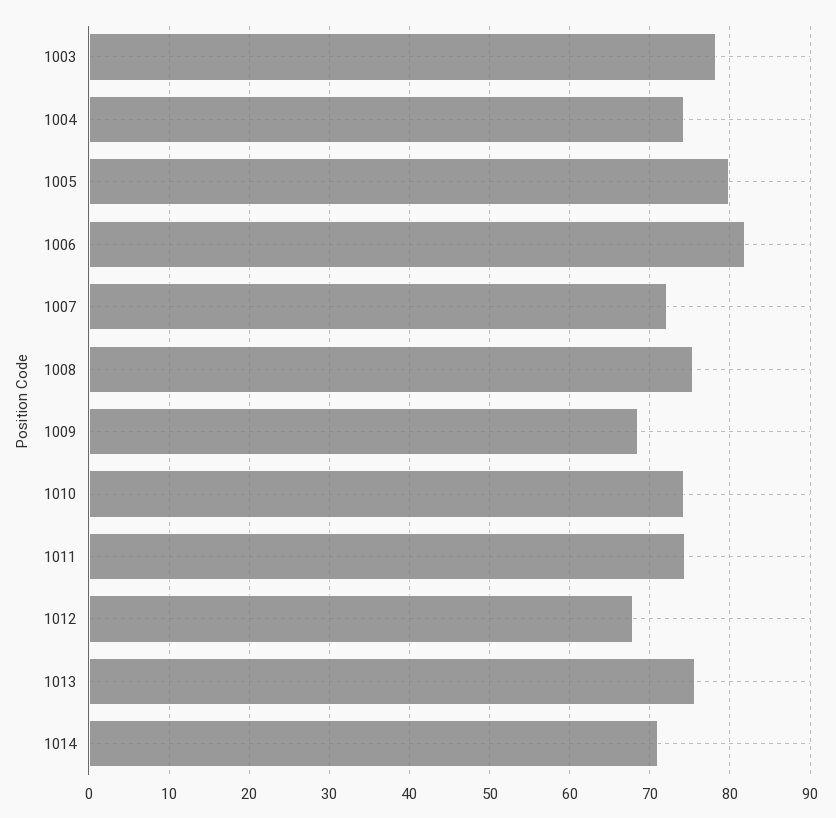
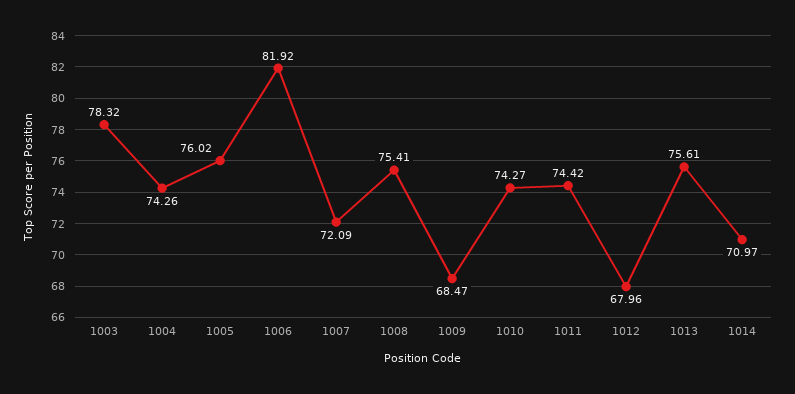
1005: 80 -> 76.02

